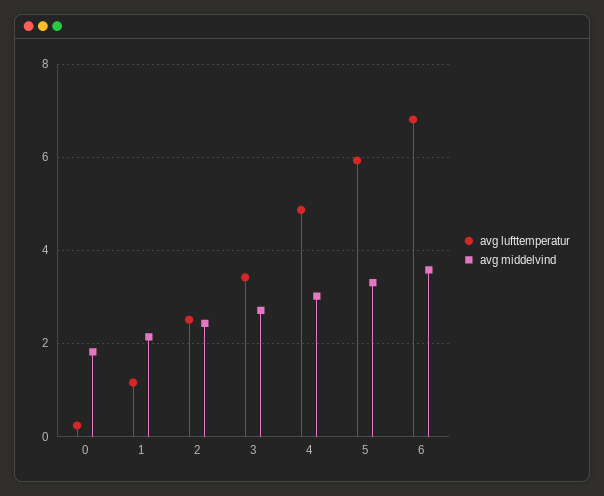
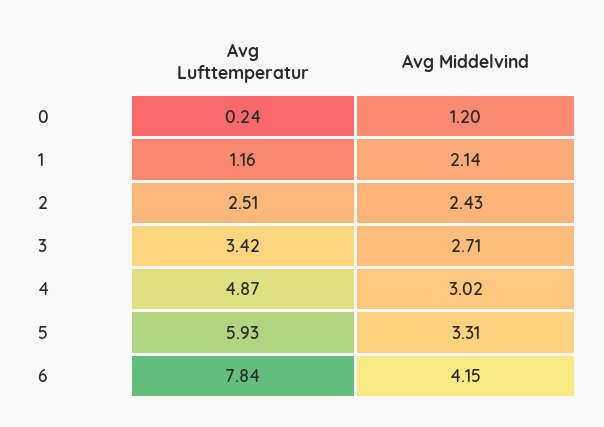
avg middelvind, 0: 1.8 -> 1.2
avg lufttemperatur, 6: 6.8 -> 7.84
avg middelvind, 6: 3.6 -> 4.15

